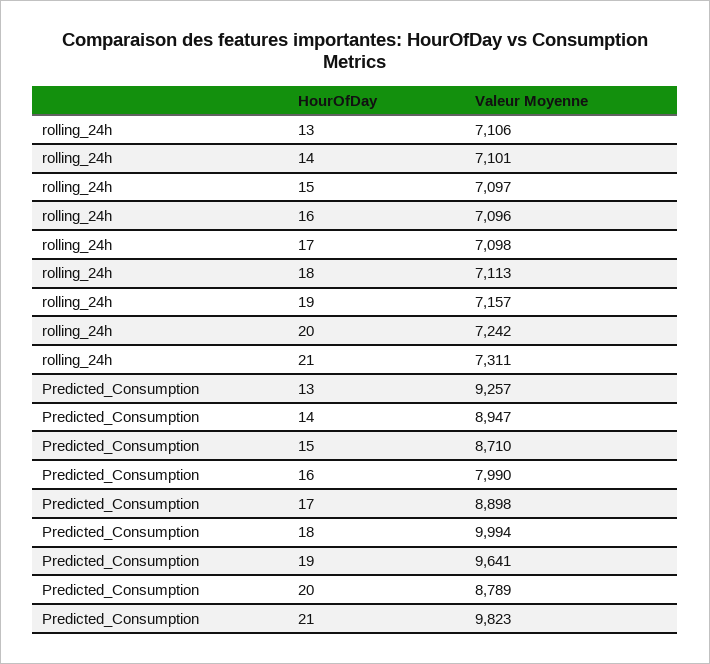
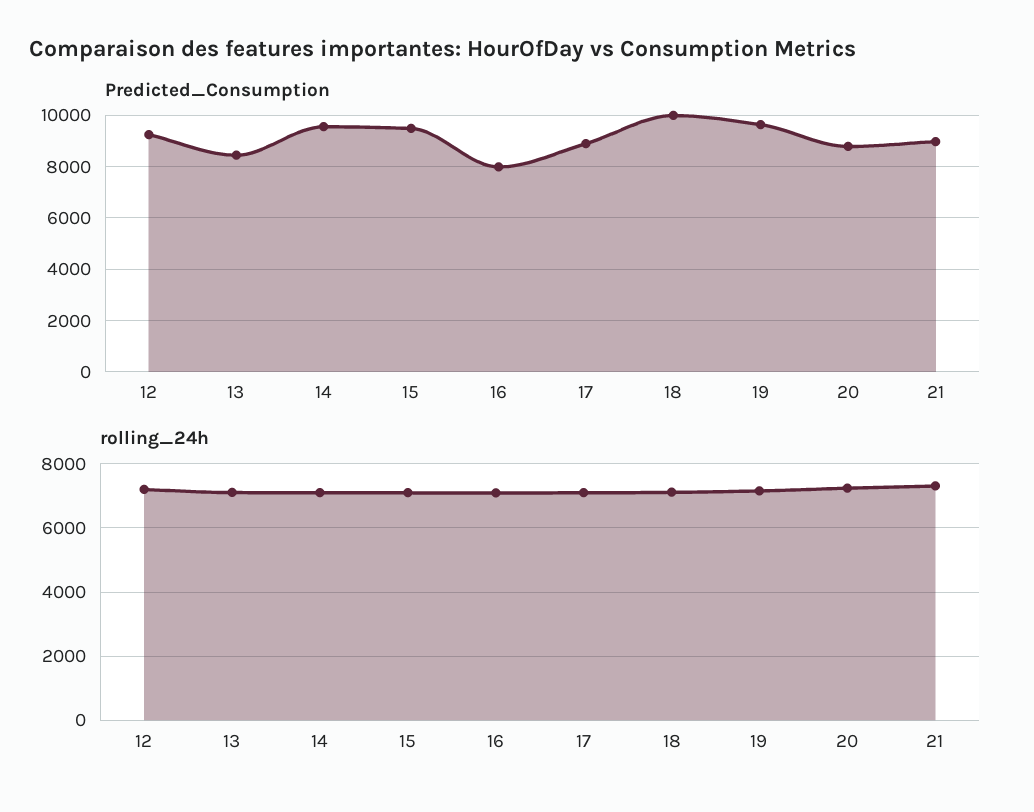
Predicted_Consumption, 13: 9257 -> 8500
Predicted_Consumption, 14: 8947 -> 9500
Predicted_Consumption, 15: 8710 -> 9500
Predicted_Consumption, 21: 9823 -> 9000
Predicted_Consumption, 12: none -> 9250
rolling_24h, 12: none -> 7200

